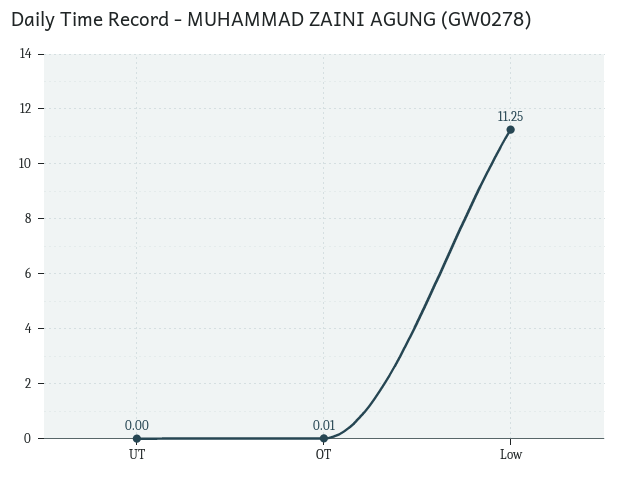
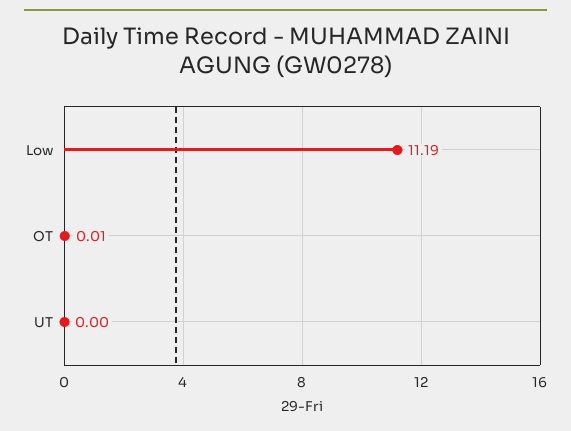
Low: 11.25 -> 11.19

